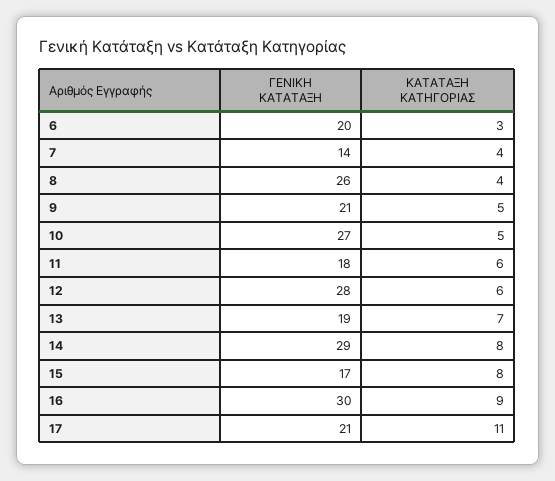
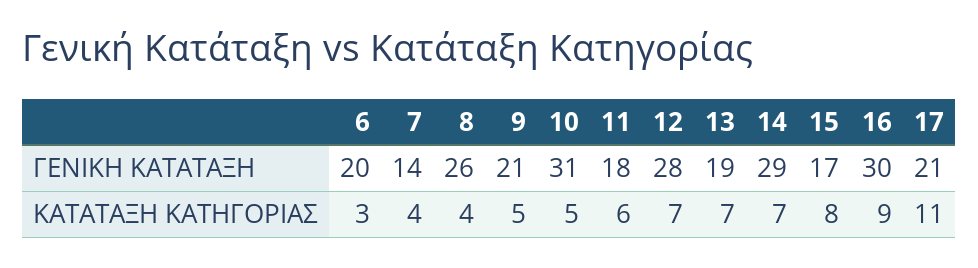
ΓΕΝΙΚΗ ΚΑΤΑΤΑΞΗ, 10: 27 -> 31
ΚΑΤΑΤΑΞΗ ΚΑΤΗΓΟΡΙΑΣ, 12: 6 -> 7
ΚΑΤΑΤΑΞΗ ΚΑΤΗΓΟΡΙΑΣ, 14: 8 -> 7

